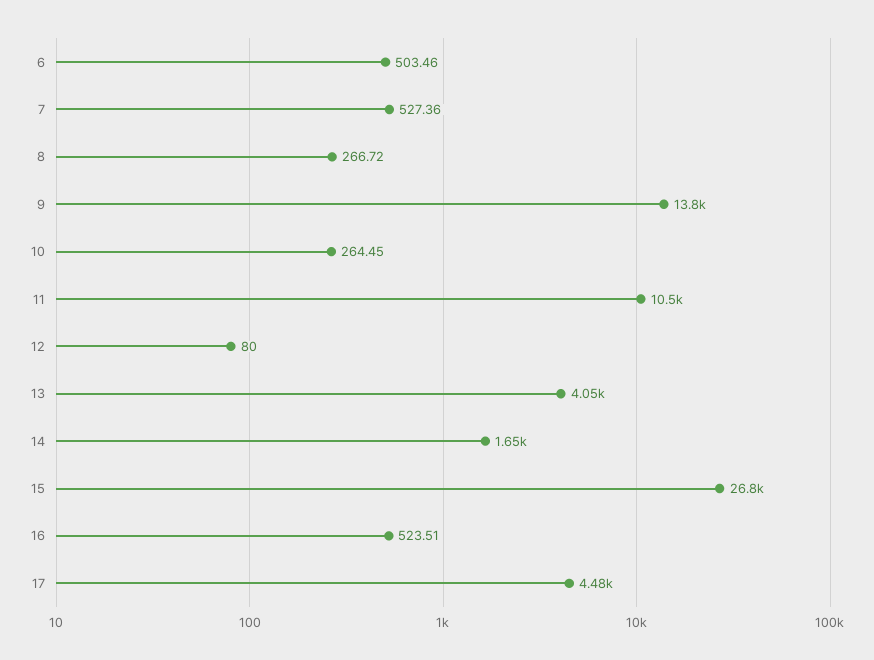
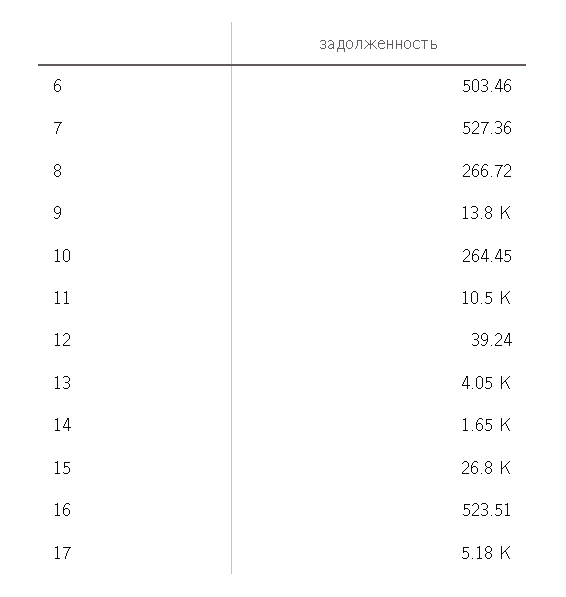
12: 80 -> 39.24
17: 4480 -> 5180

